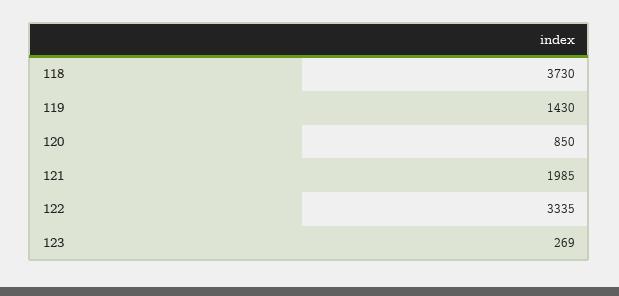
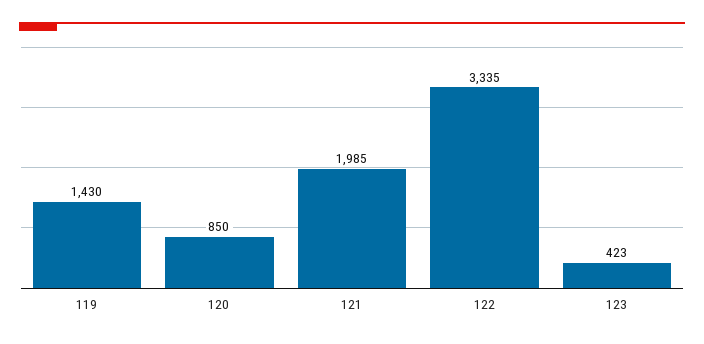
118: 3730 -> none
123: 269 -> 423

